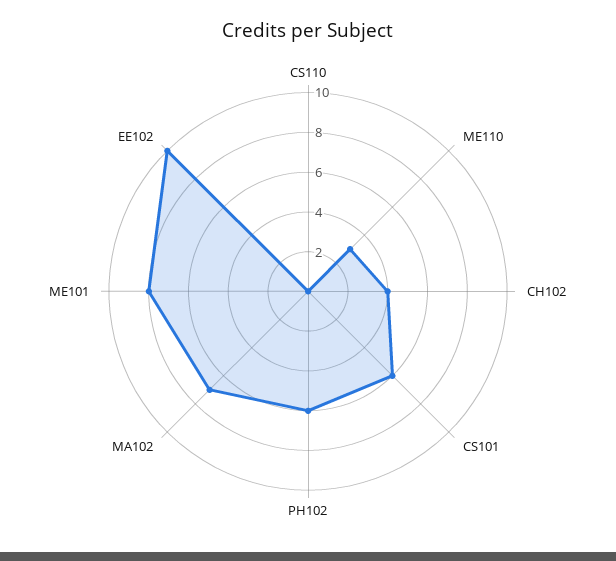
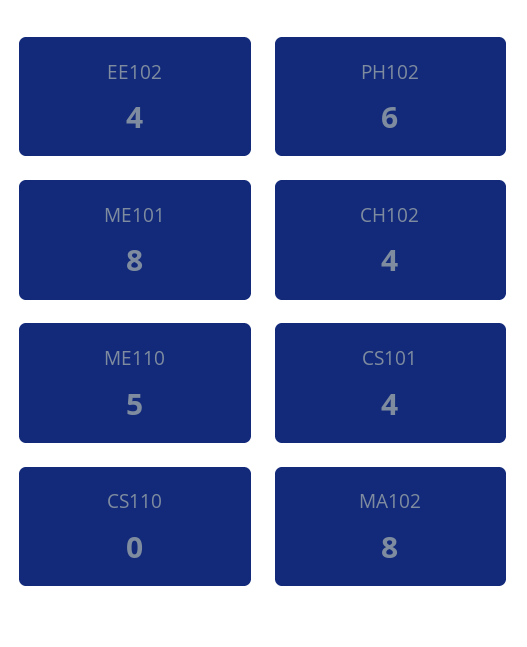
ME110: 3 -> 5
CS101: 6 -> 4
MA102: 7 -> 8
EE102: 10 -> 4

